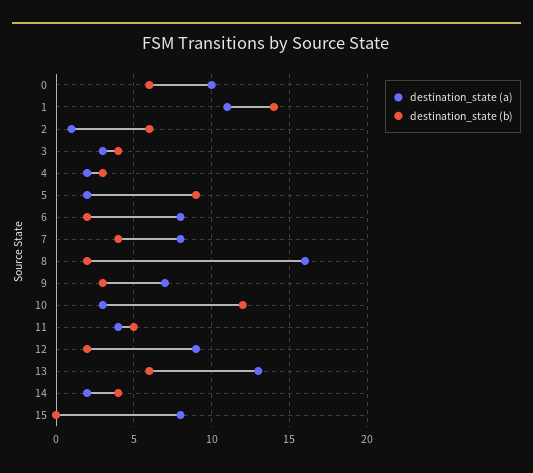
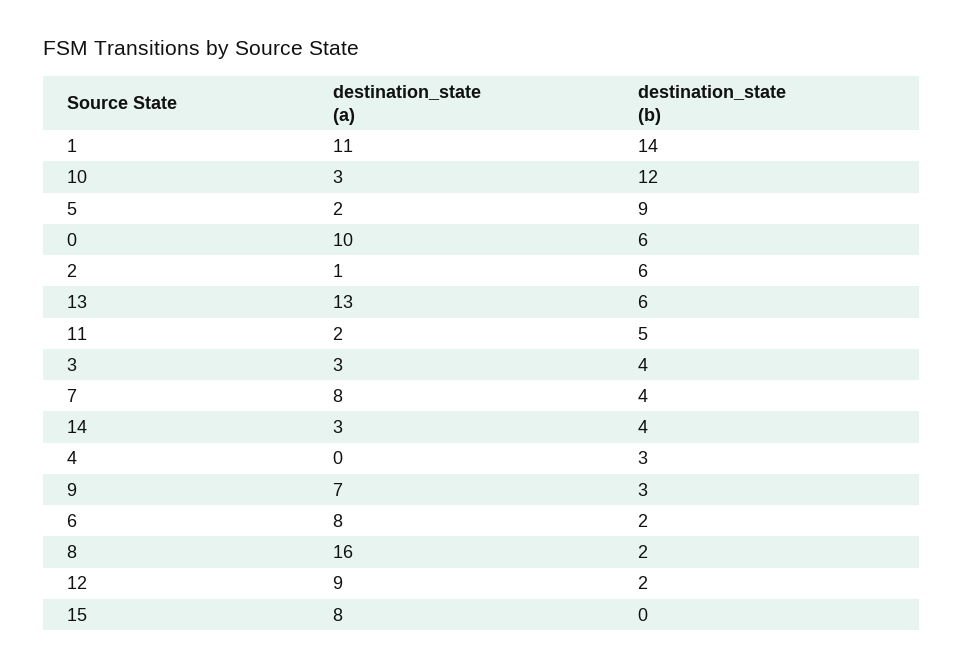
destination_state (a), 4: 2 -> 0
destination_state (a), 11: 4 -> 2
destination_state (a), 14: 2 -> 3

